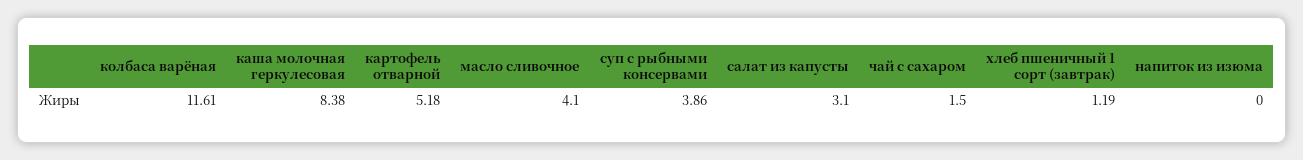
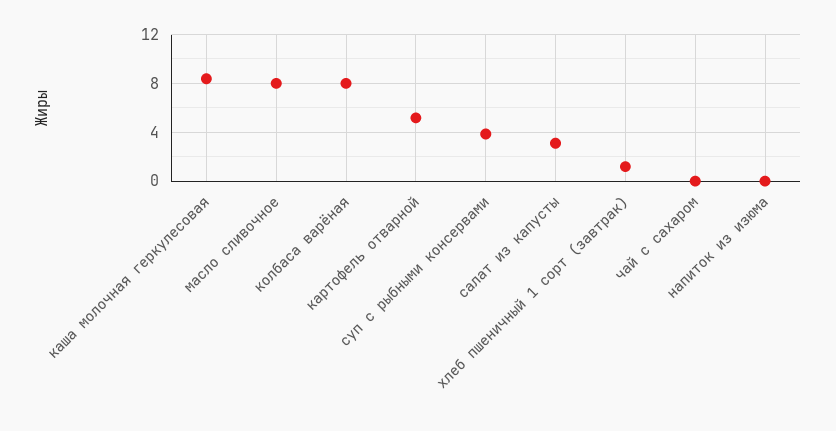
колбаса варёная: 11.61 -> 8
масло сливочное: 4.1 -> 8
чай с сахаром: 1.5 -> 0

